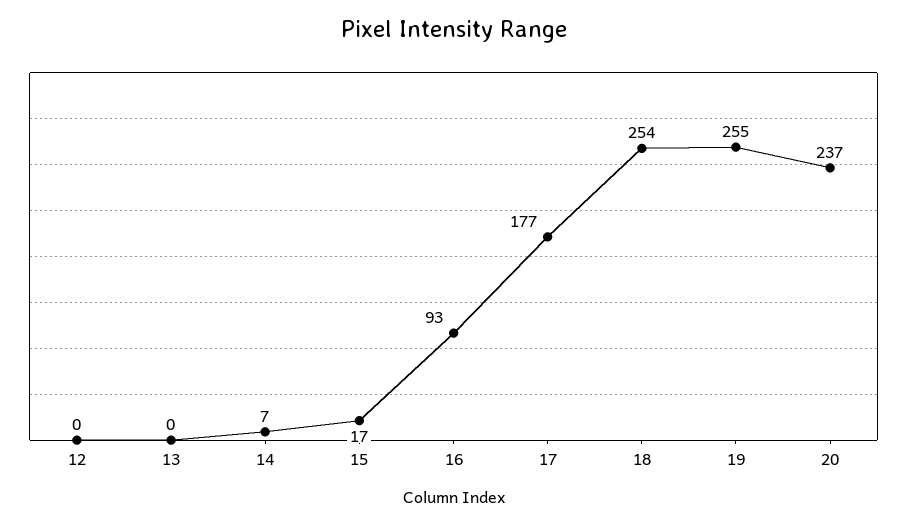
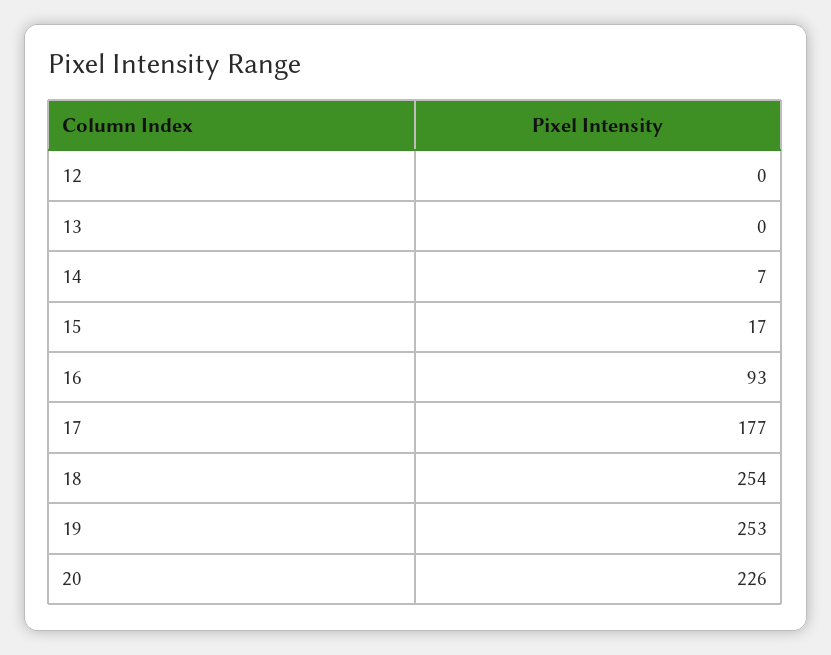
19: 255 -> 253
20: 237 -> 226

